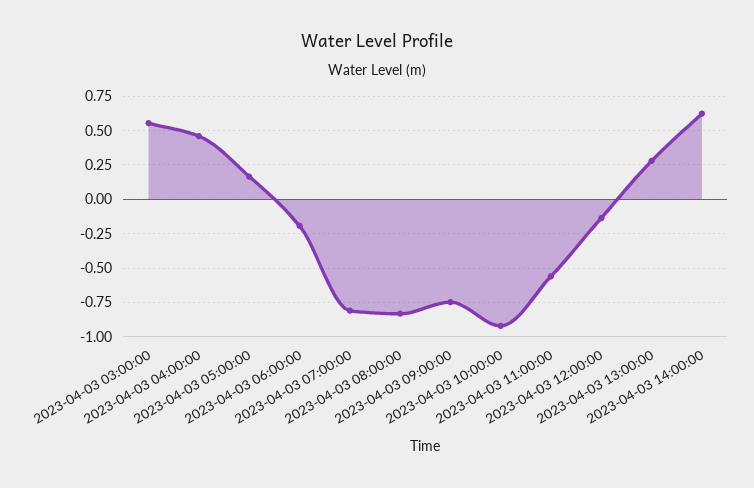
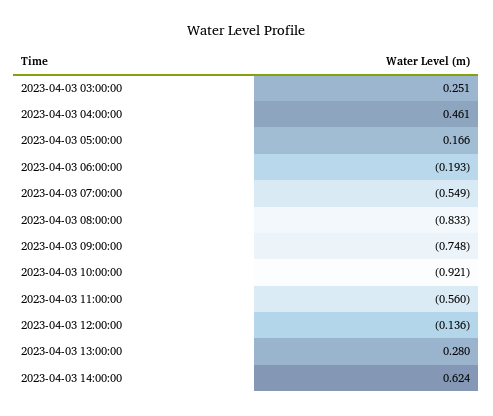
2023-04-03 03:00:00: 0.55 -> 0.251
2023-04-03 07:00:00: -0.8 -> -0.549

